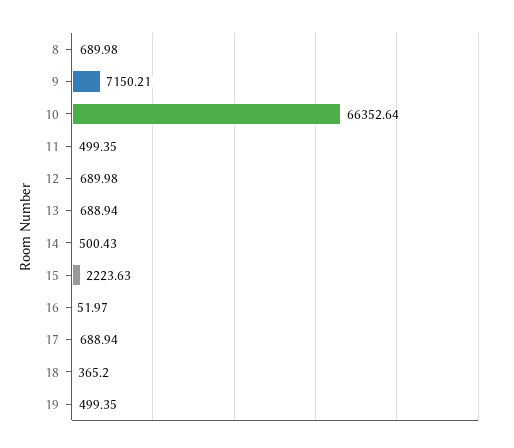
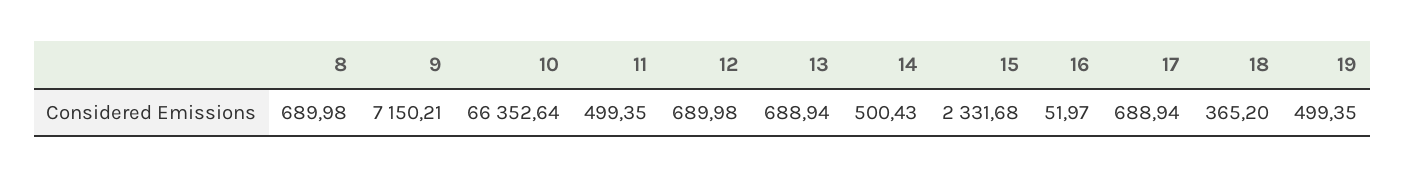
15: 2223.63 -> 2331.68

